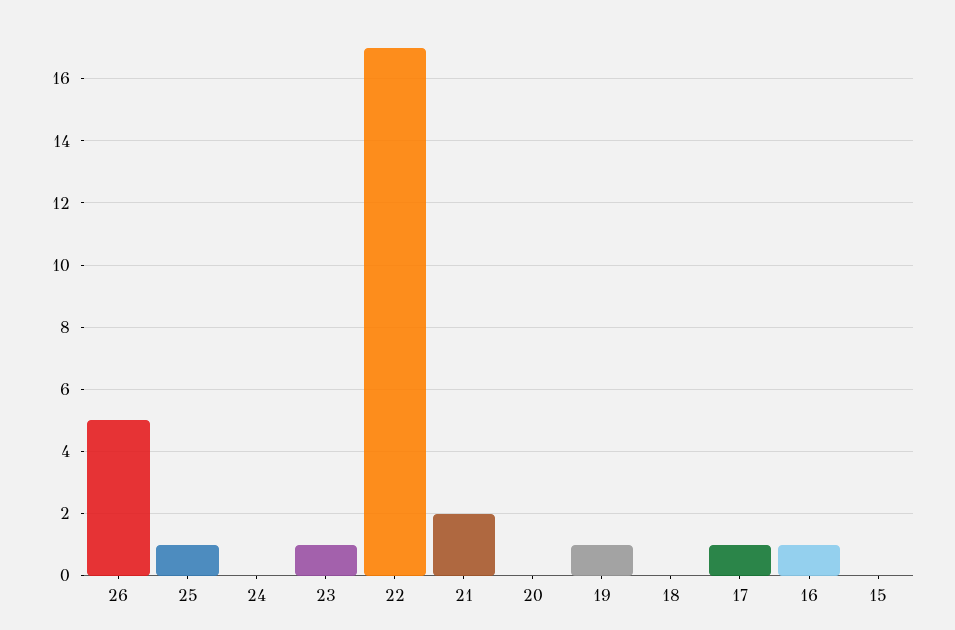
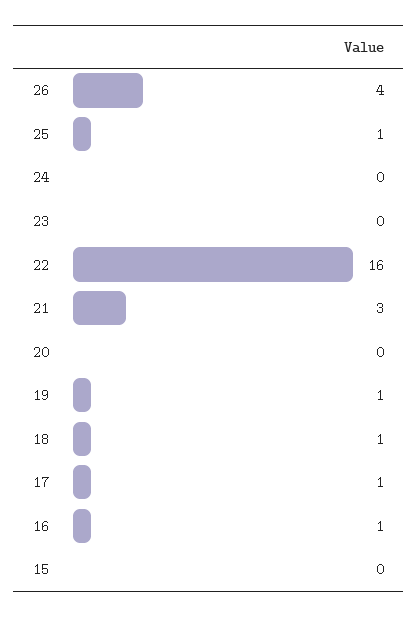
26: 5 -> 4
23: 1 -> 0
22: 17 -> 16
21: 2 -> 3
18: 0 -> 1

